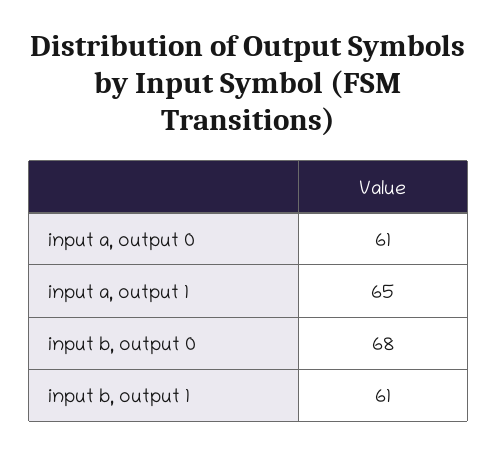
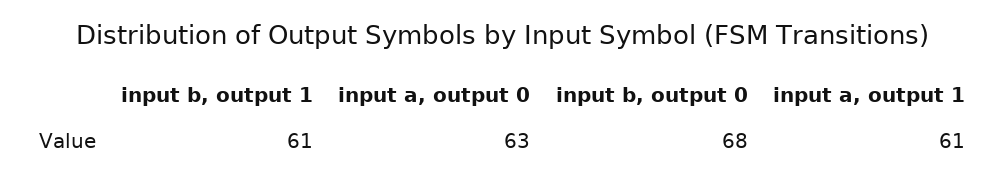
input a, output 0: 61 -> 63
input a, output 1: 65 -> 61

